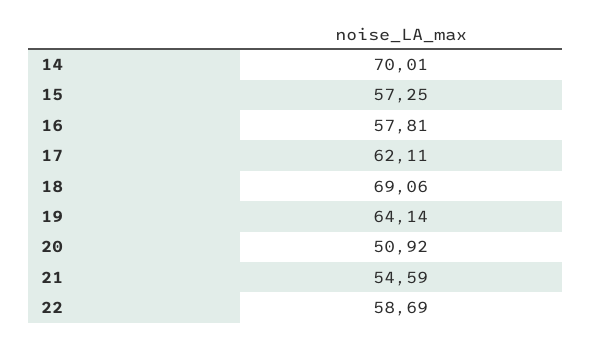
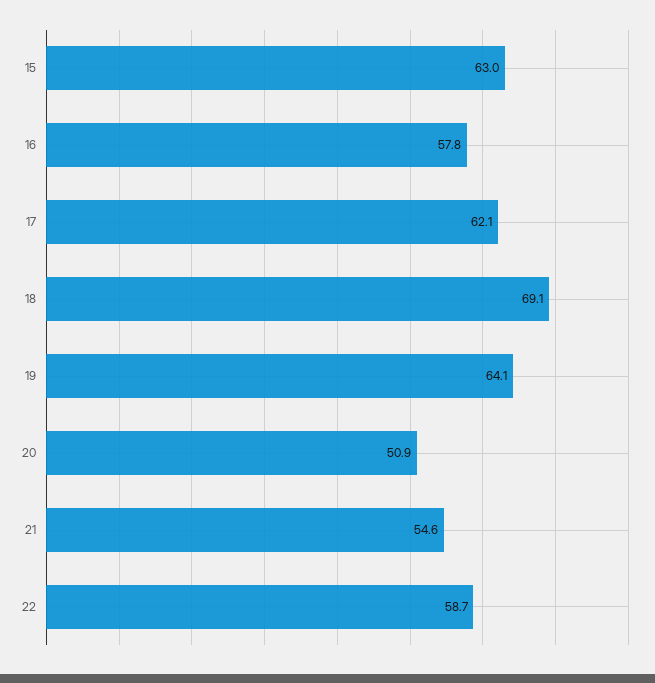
14: 70.01 -> none
15: 57.25 -> 63

